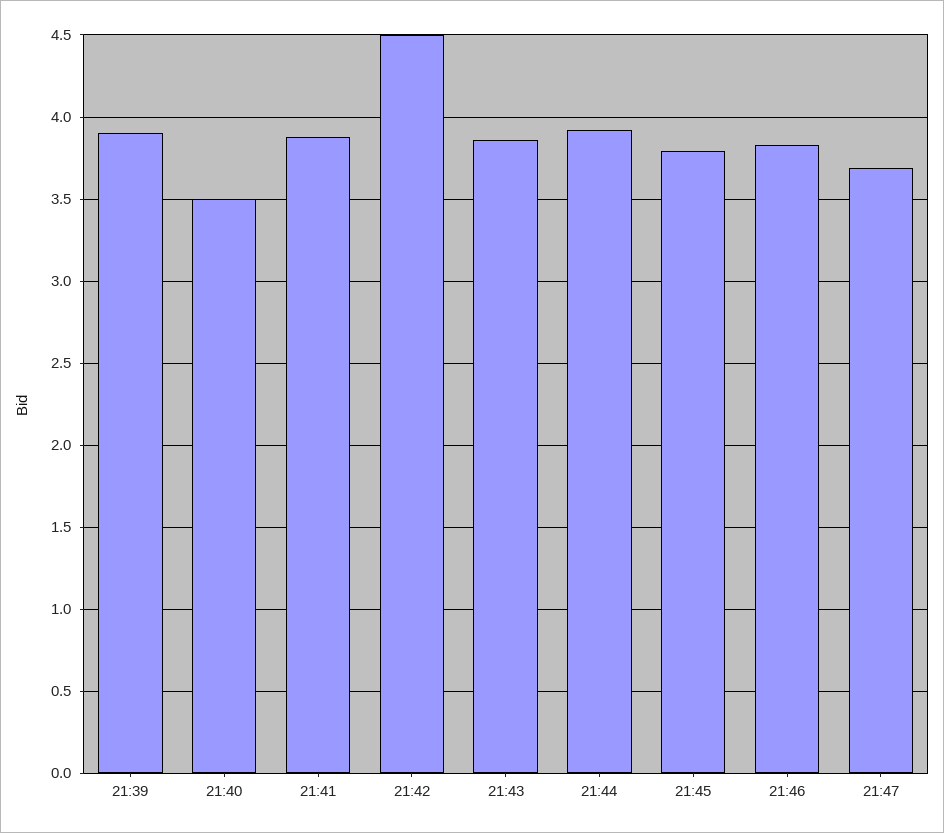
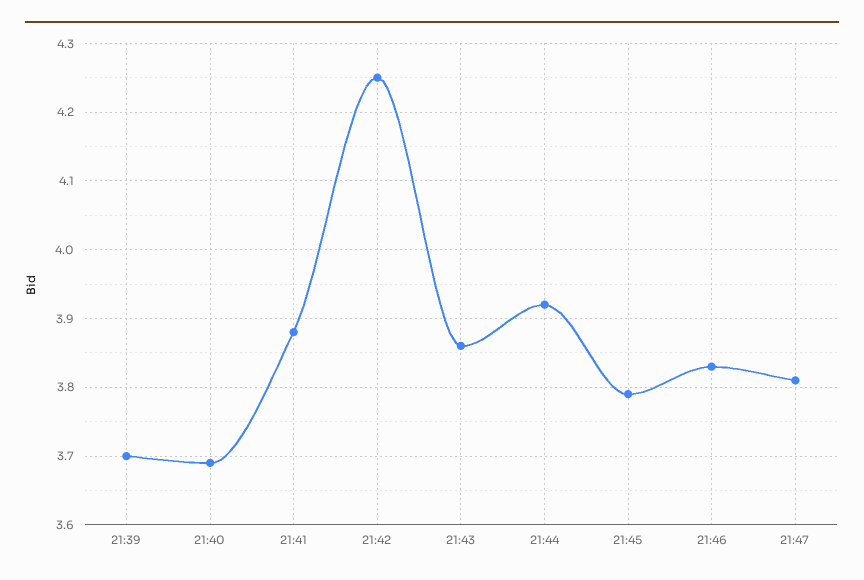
21:39: 3.9 -> 3.7
21:40: 3.5 -> 3.69
21:42: 4.5 -> 4.25
21:47: 3.7 -> 3.81

